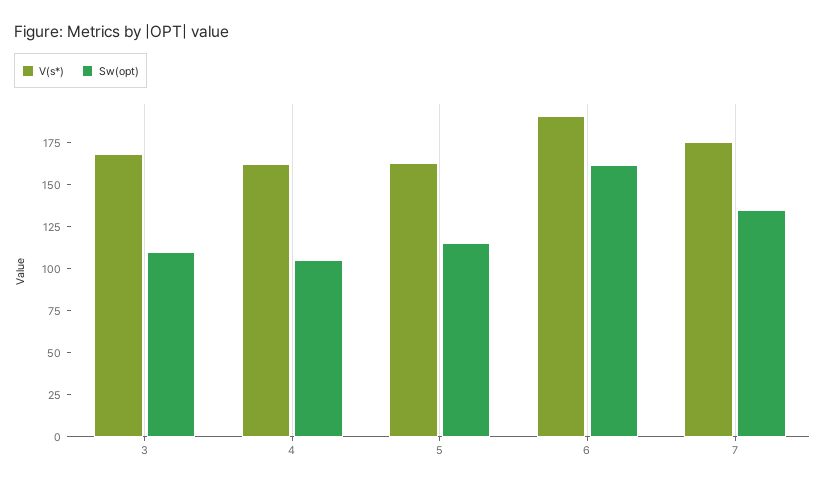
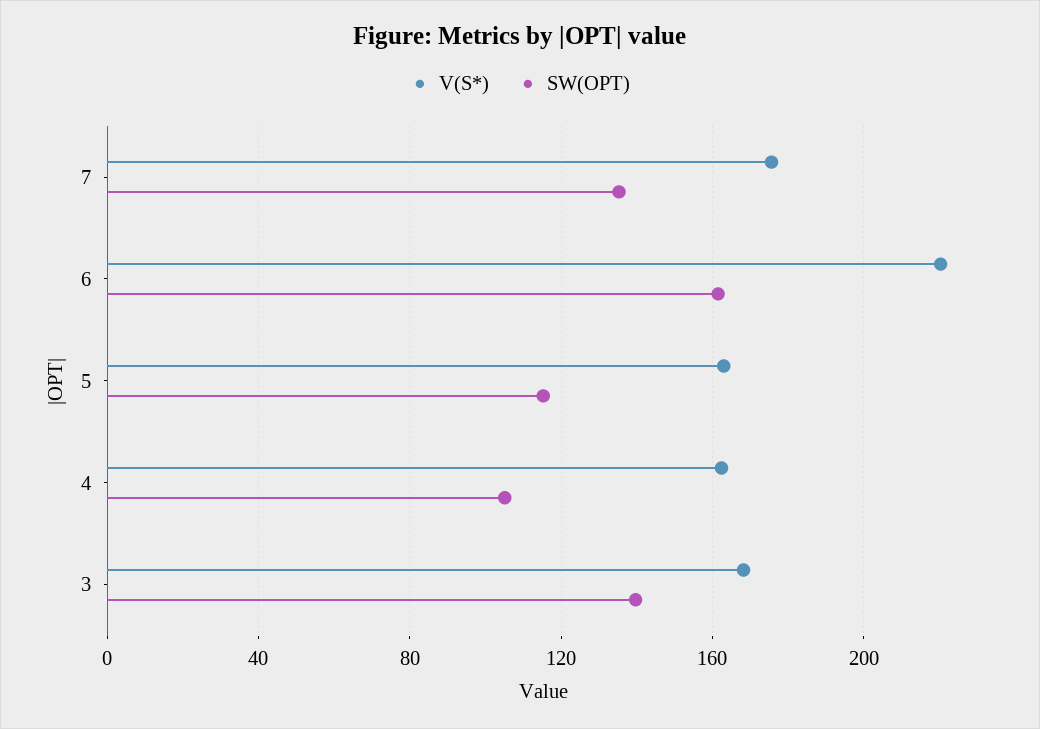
Sw(opt), 3: 110 -> 140
V(s*), 6: 190 -> 220

